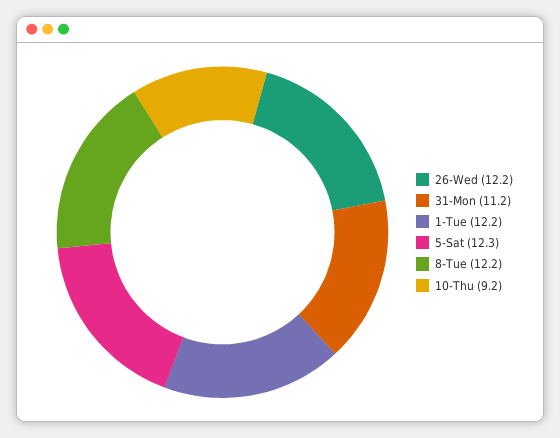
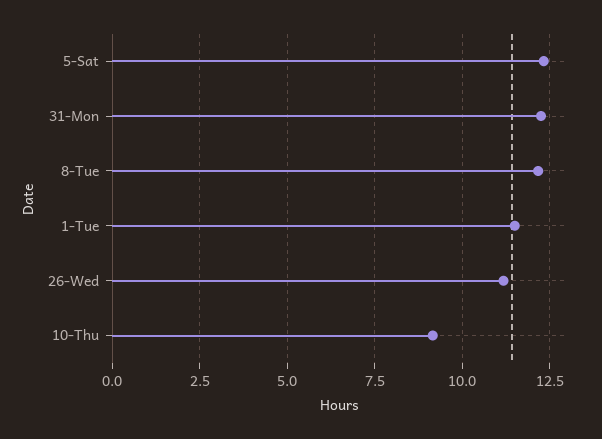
26-Wed: 12.2 -> 11.25
31-Mon: 11.2 -> 12.25
1-Tue: 12.2 -> 11.5

